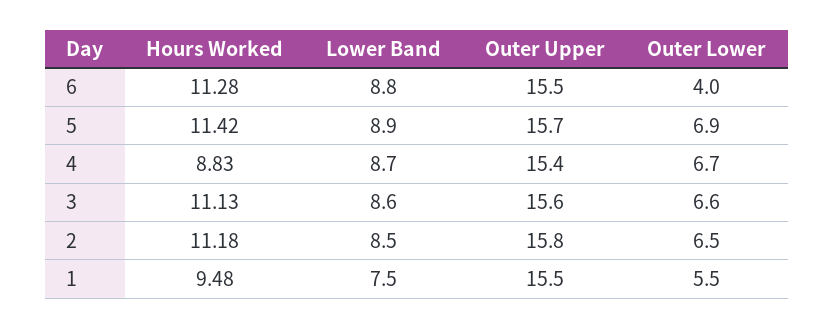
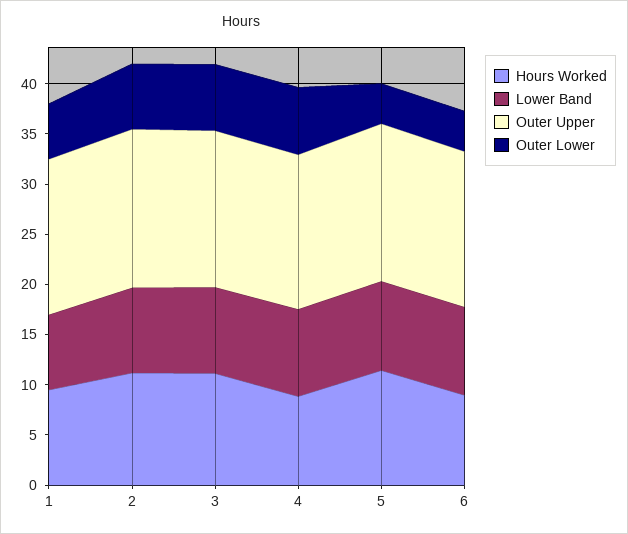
Hours Worked, 6: 11.28 -> 9
Outer Lower, 5: 6.9 -> 4

